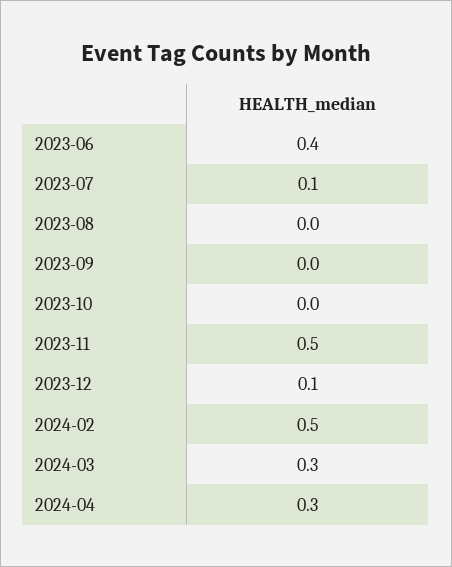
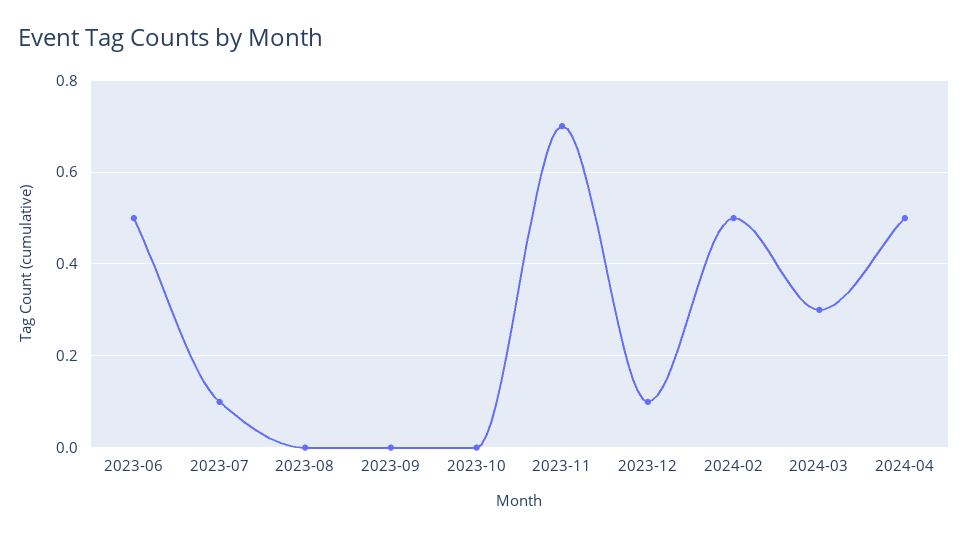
2023-06: 0.4 -> 0.5
2023-11: 0.5 -> 0.7
2024-04: 0.3 -> 0.5

